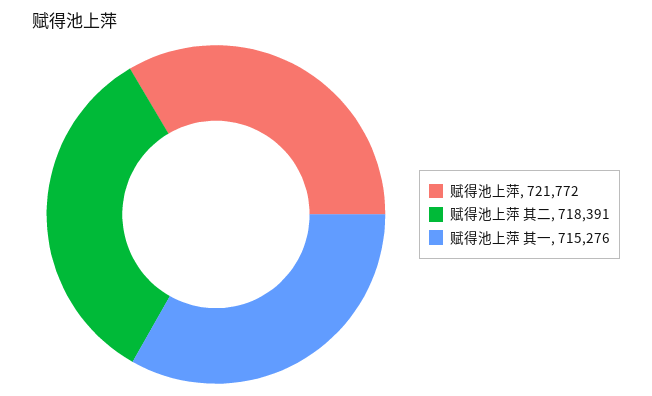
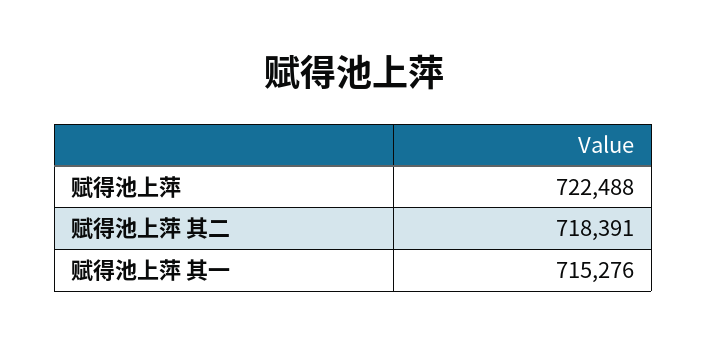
赋得池上萍: 721772 -> 722488

